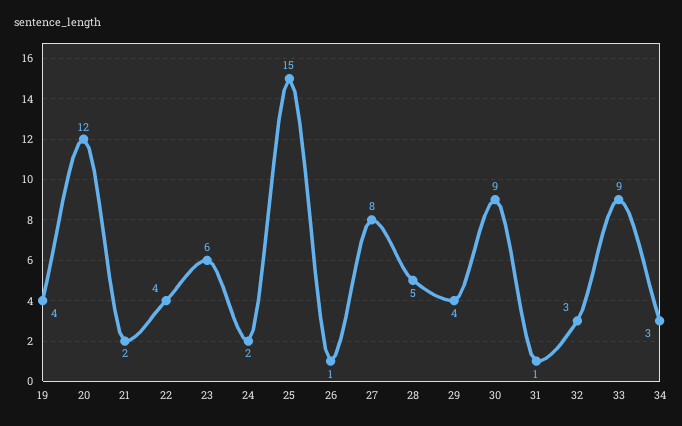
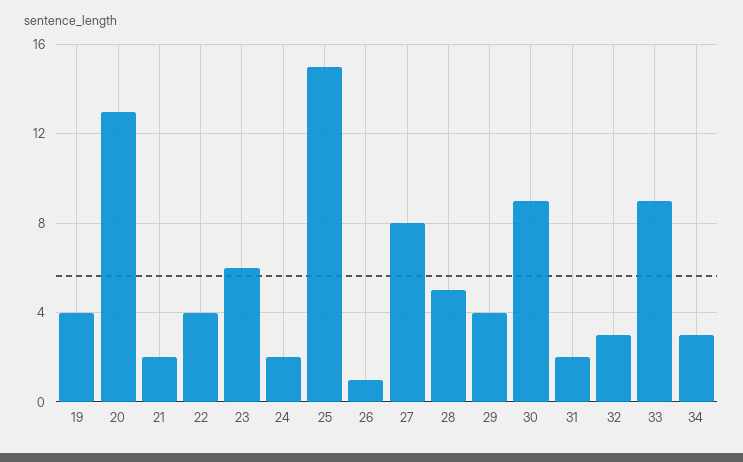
20: 12 -> 13
31: 1 -> 2

